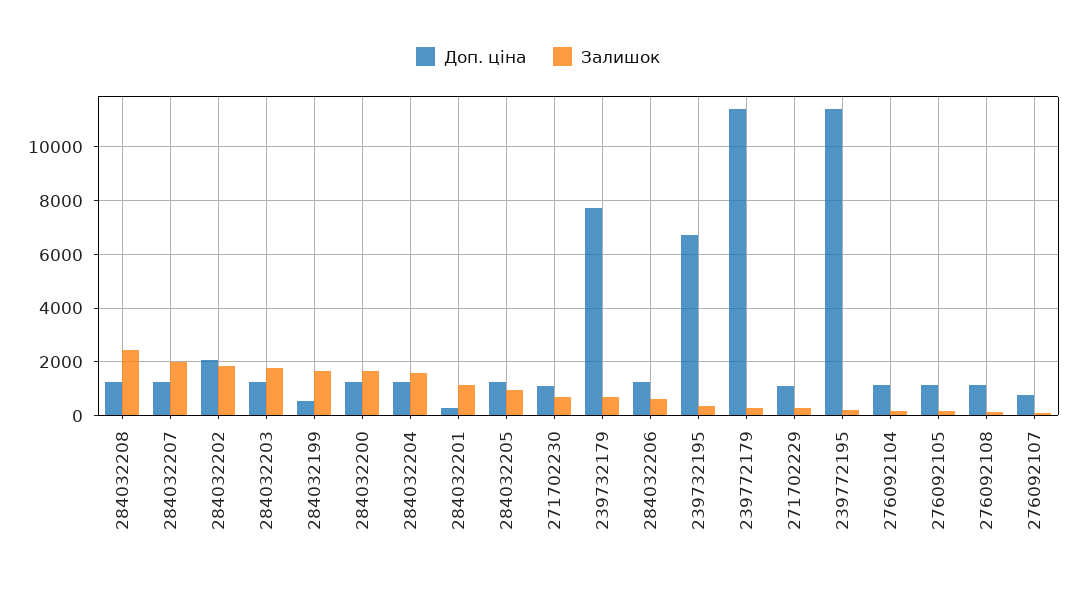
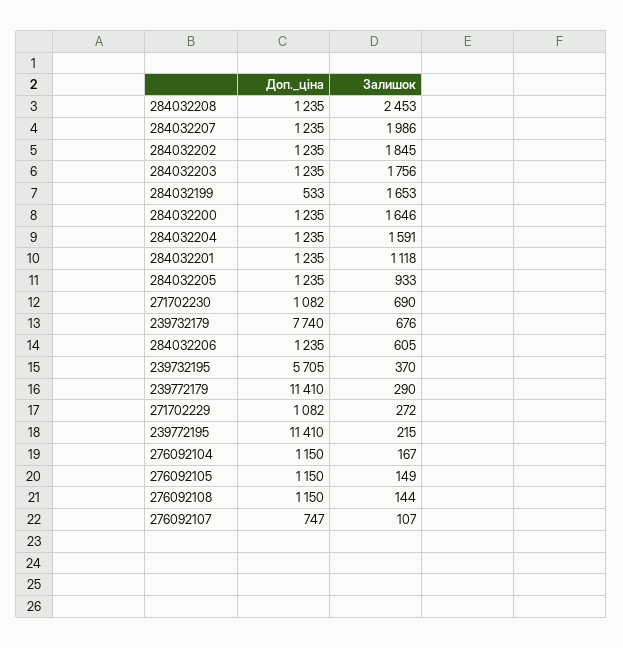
Доп. ціна, 284032202: 2000 -> 1235
Доп. ціна, 284032201: 250 -> 1235
Доп. ціна, 239732195: 6750 -> 5705

